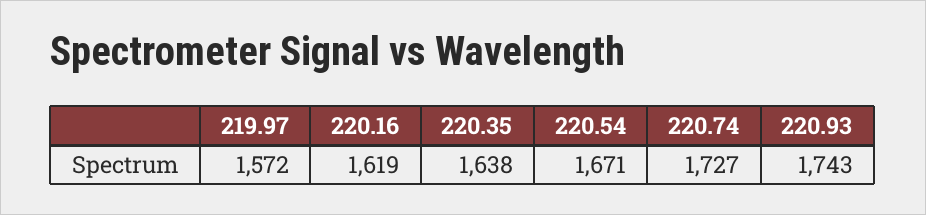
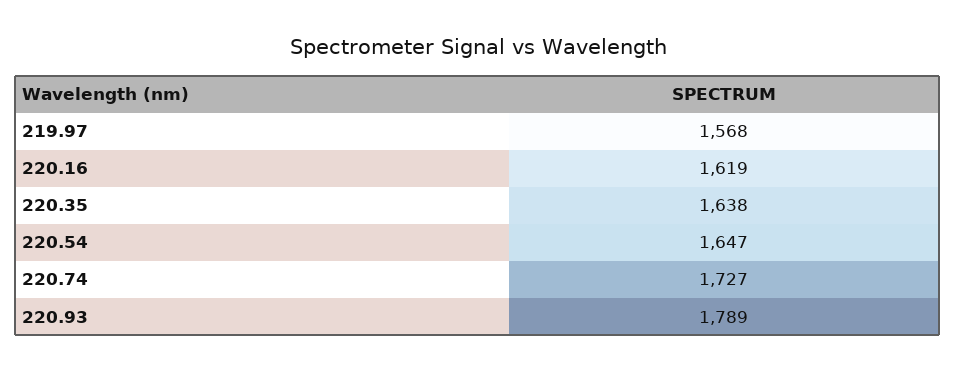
219.97: 1572 -> 1568
220.54: 1671 -> 1647
220.93: 1743 -> 1789

